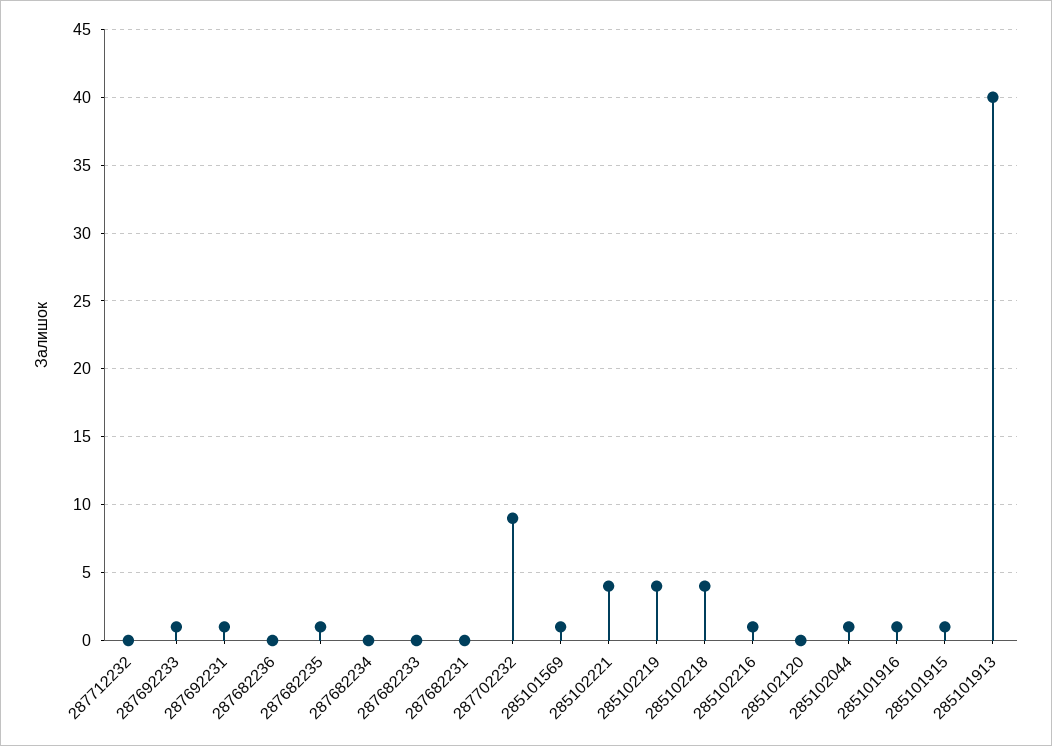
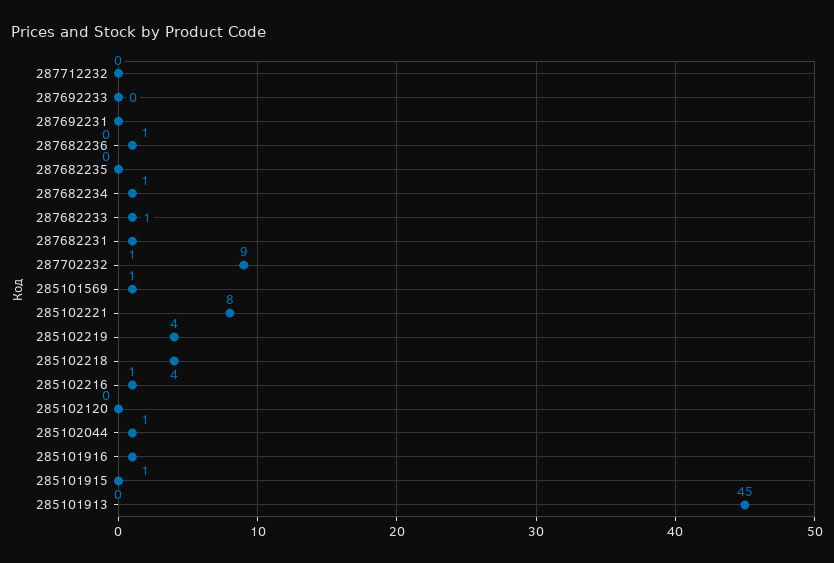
287692233: 1 -> 0
287692231: 1 -> 0
287682236: 0 -> 1
287682235: 1 -> 0
287682234: 0 -> 1
287682233: 0 -> 1
287682231: 0 -> 1
285102221: 4 -> 8
285101915: 1 -> 0
285101913: 40 -> 45

